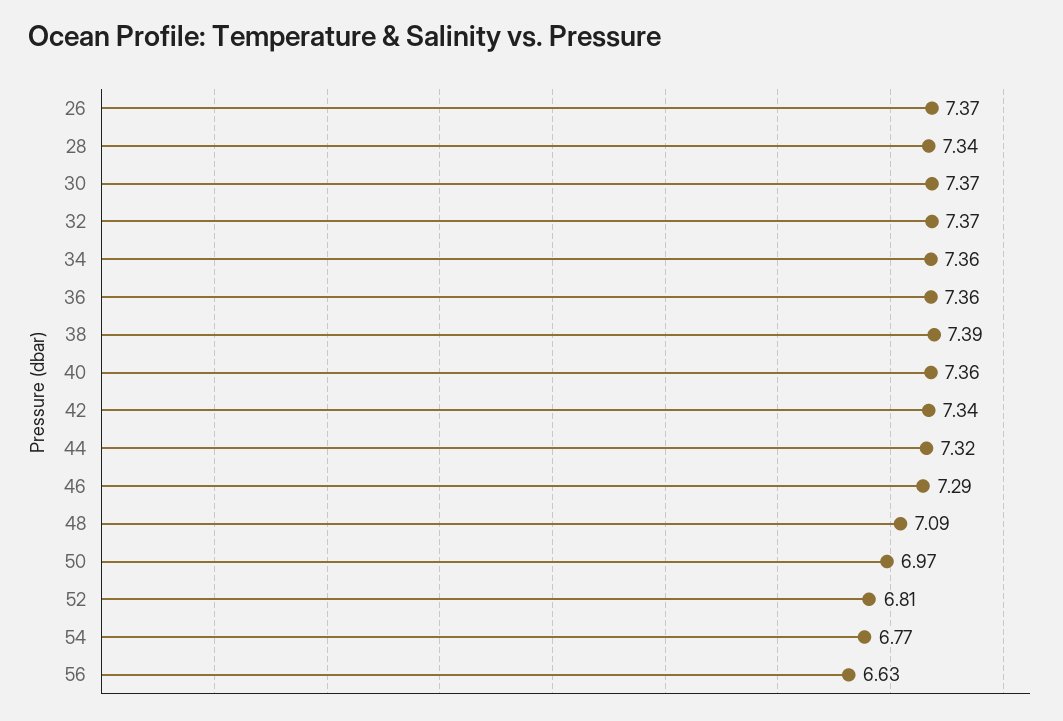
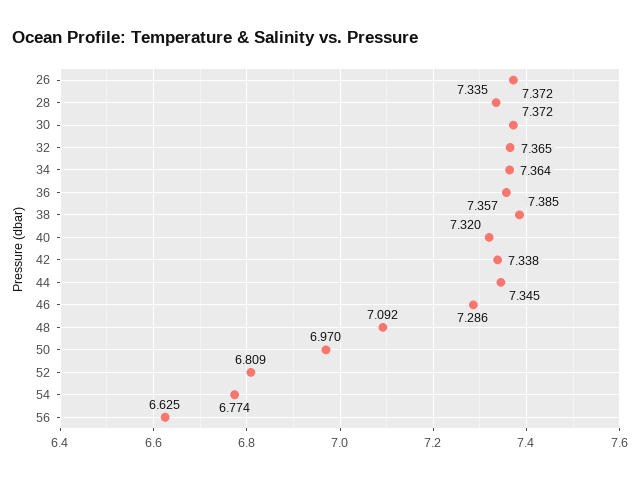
40: 7.36 -> 7.32
44: 7.32 -> 7.345

